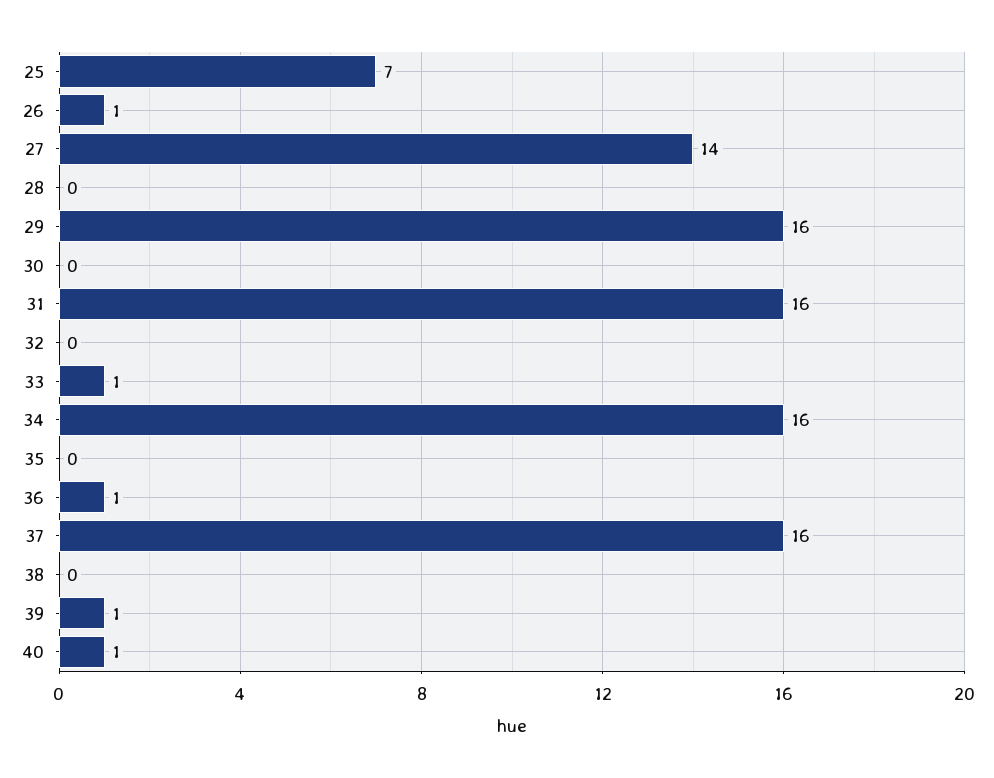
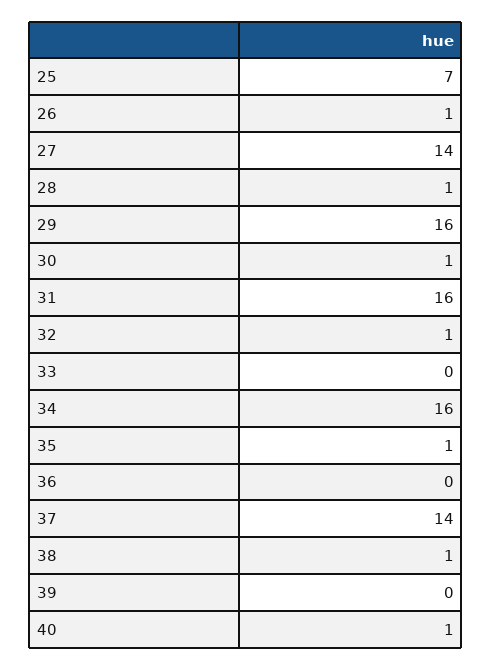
28: 0 -> 1
30: 0 -> 1
32: 0 -> 1
33: 1 -> 0
35: 0 -> 1
36: 1 -> 0
37: 16 -> 14
38: 0 -> 1
39: 1 -> 0

